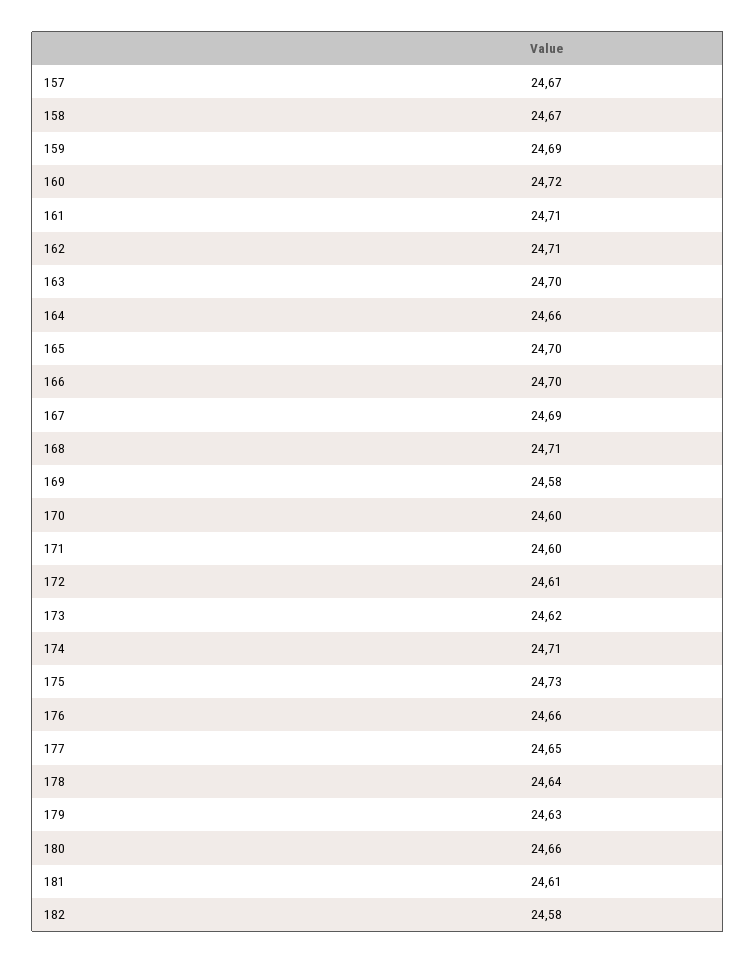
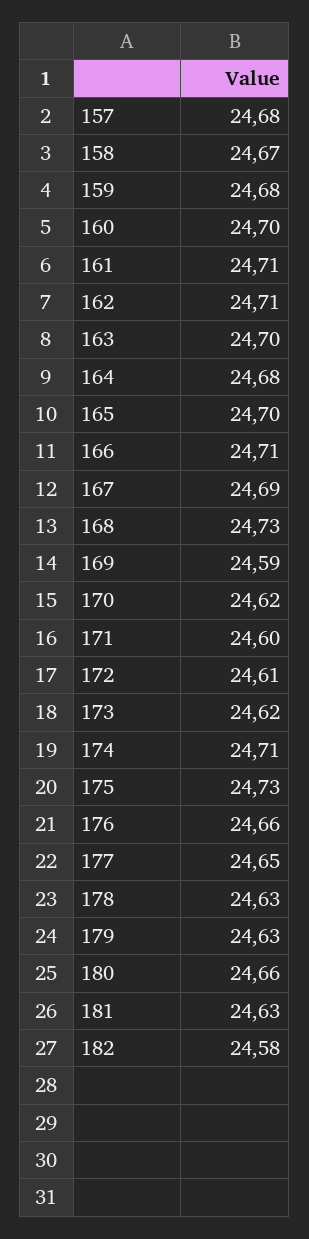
157: 24.67 -> 24.68
159: 24.69 -> 24.68
160: 24.72 -> 24.7
164: 24.66 -> 24.68
166: 24.7 -> 24.71
168: 24.71 -> 24.73
169: 24.58 -> 24.59
170: 24.6 -> 24.62
178: 24.64 -> 24.63
181: 24.61 -> 24.63

